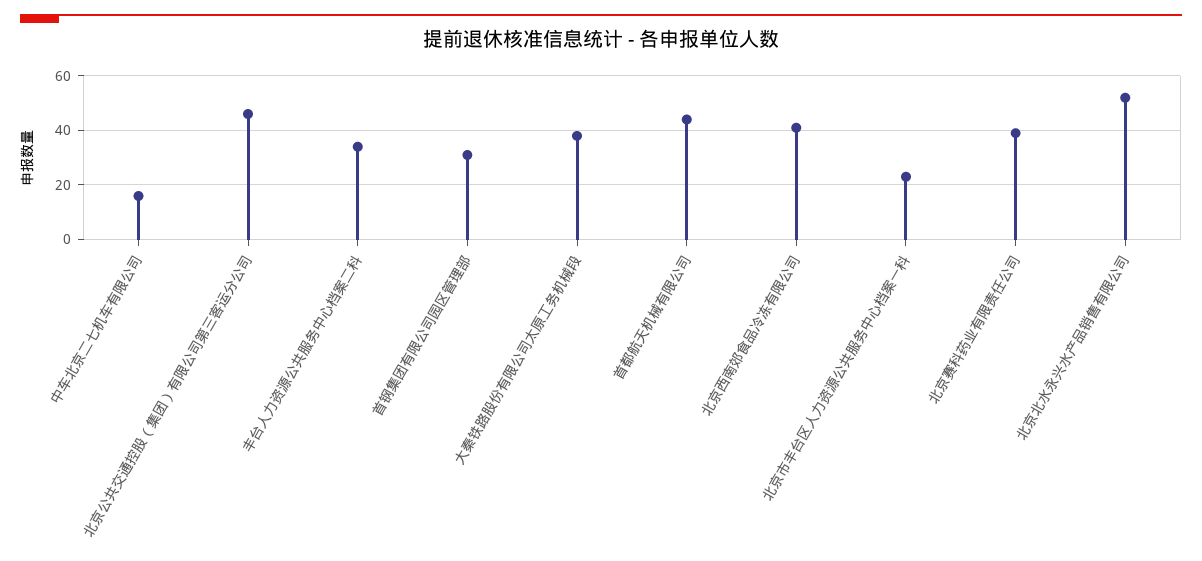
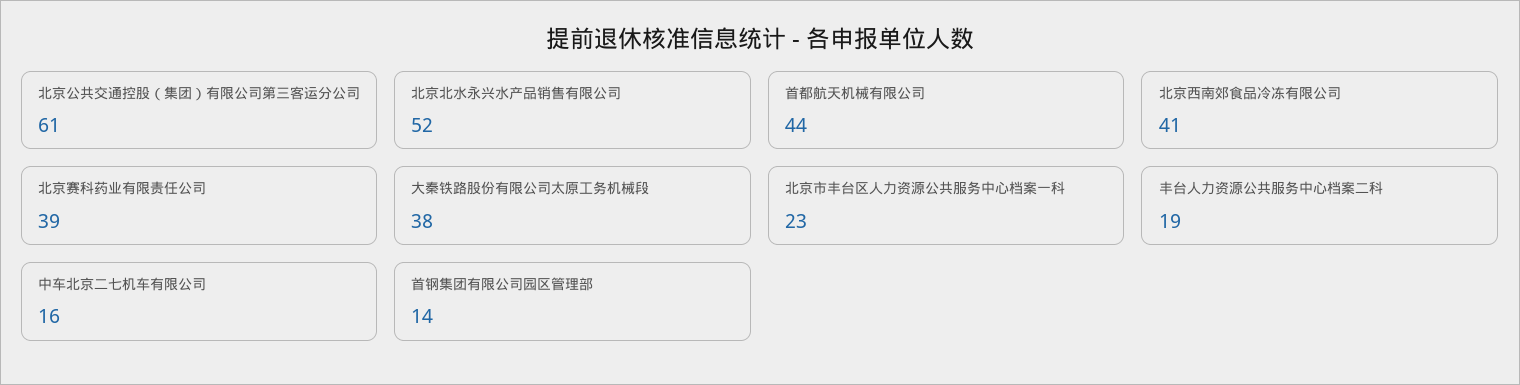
北京公共交通控股（集团）有限公司第三客运分公司: 45 -> 61
丰台人力资源公共服务中心档案二科: 35 -> 19
首钢集团有限公司园区管理部: 30 -> 14

